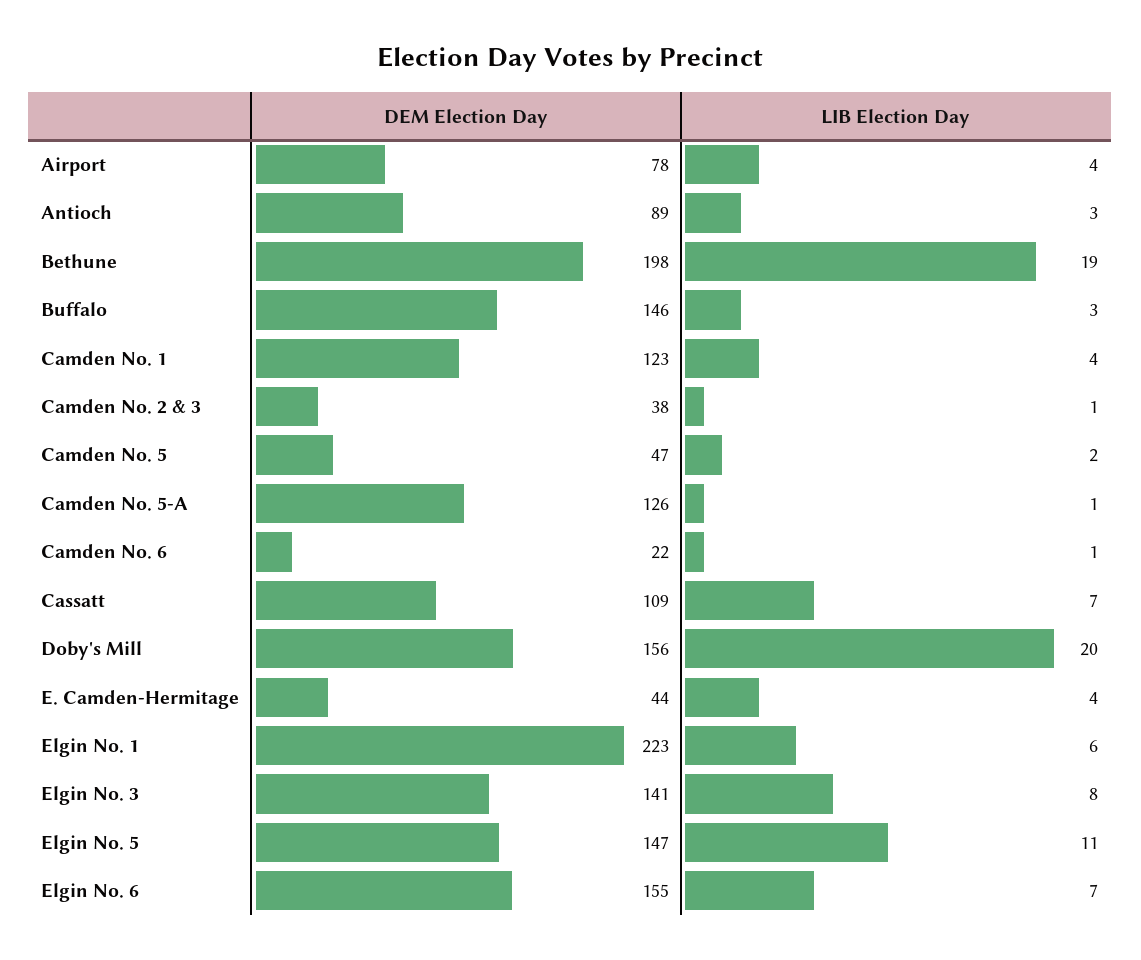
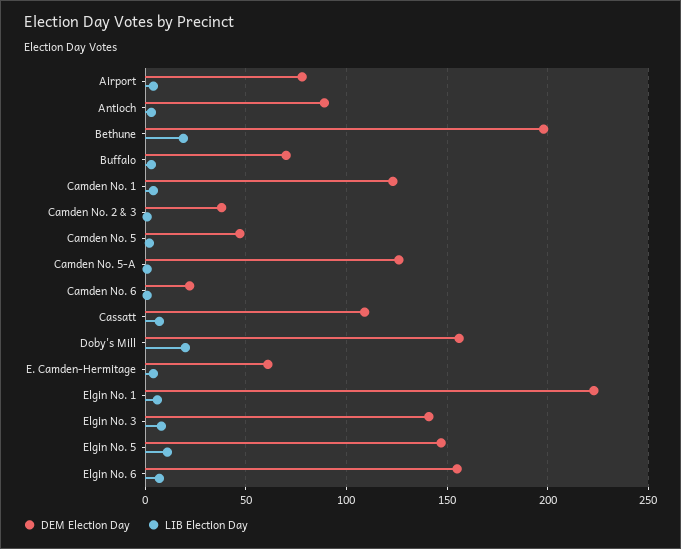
DEM Election Day, Buffalo: 146 -> 70
DEM Election Day, E. Camden-Hermitage: 44 -> 60

